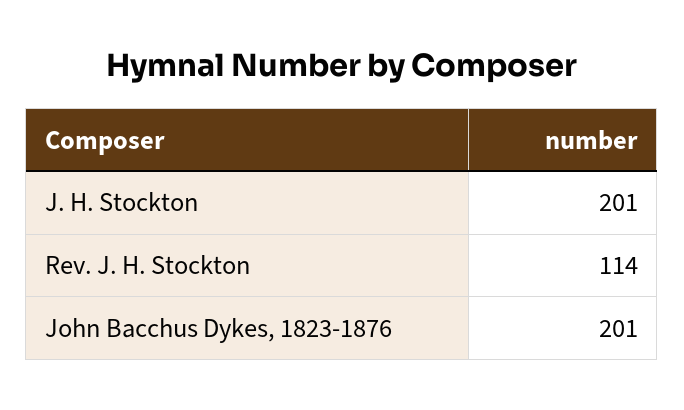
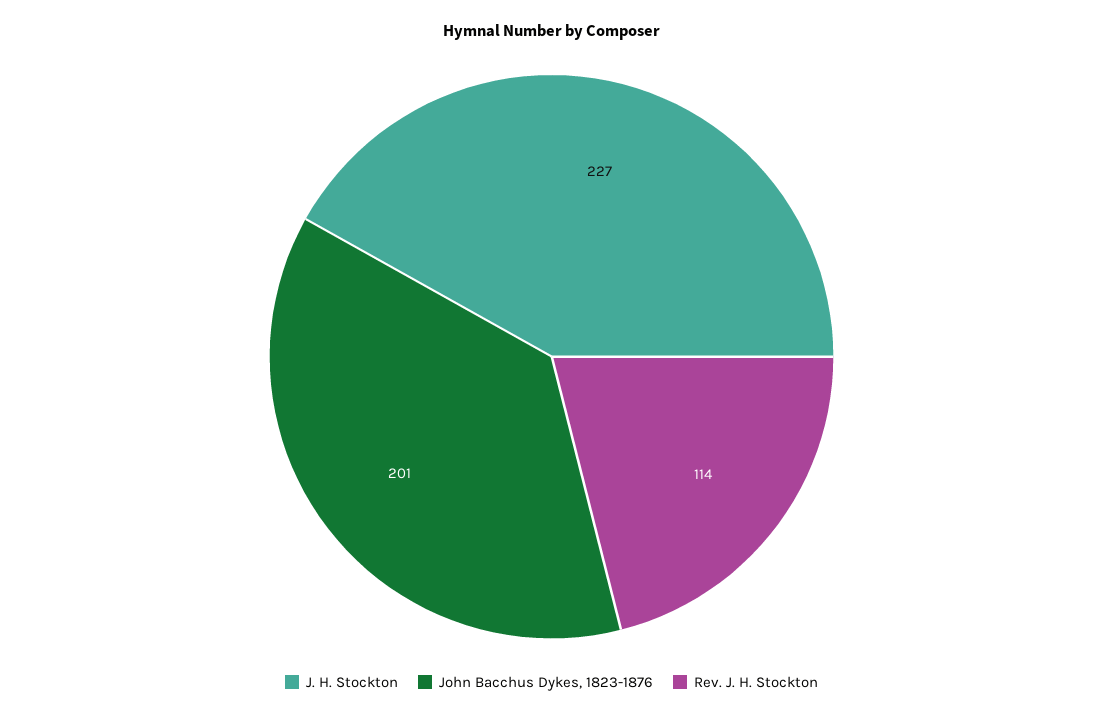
J. H. Stockton: 201 -> 227

